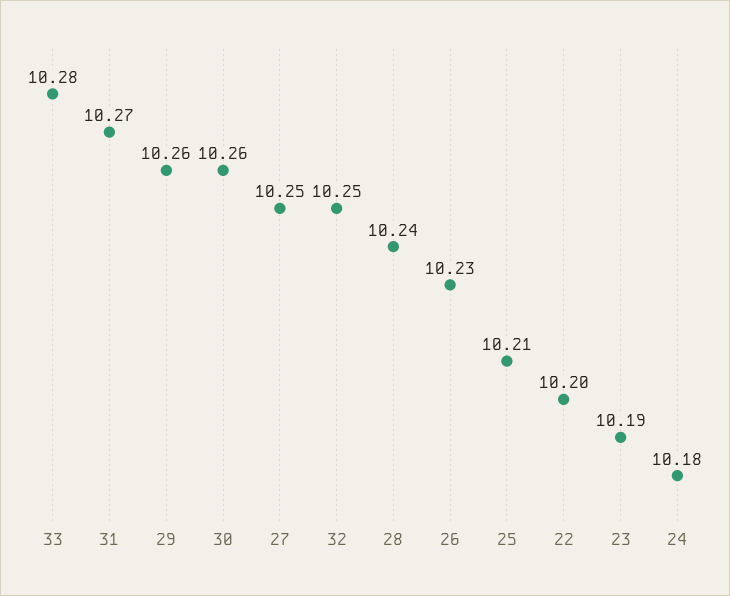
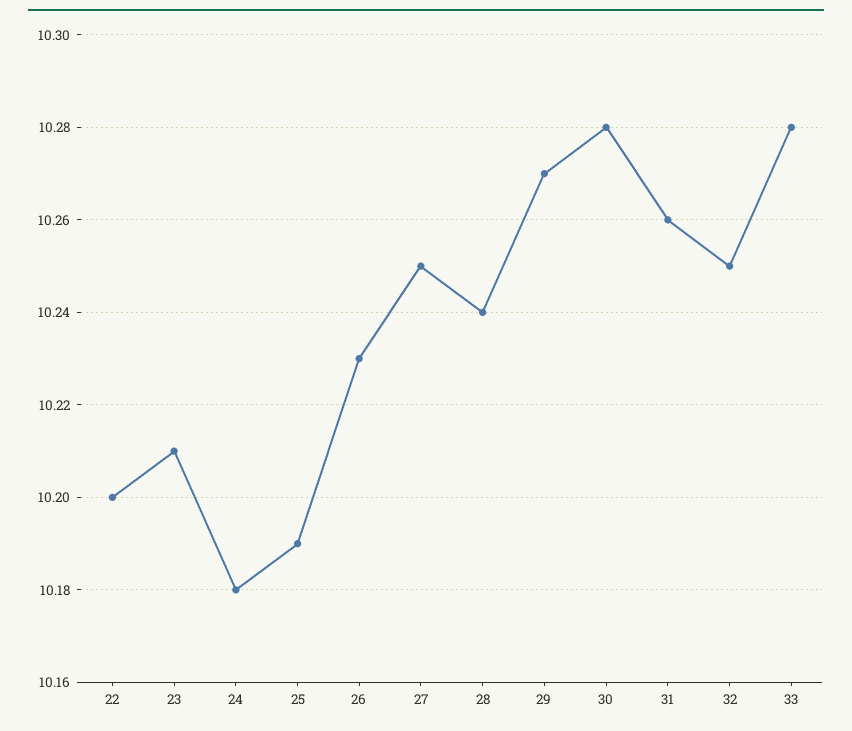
31: 10.27 -> 10.26
29: 10.26 -> 10.27
30: 10.26 -> 10.28
25: 10.21 -> 10.19
23: 10.19 -> 10.21

